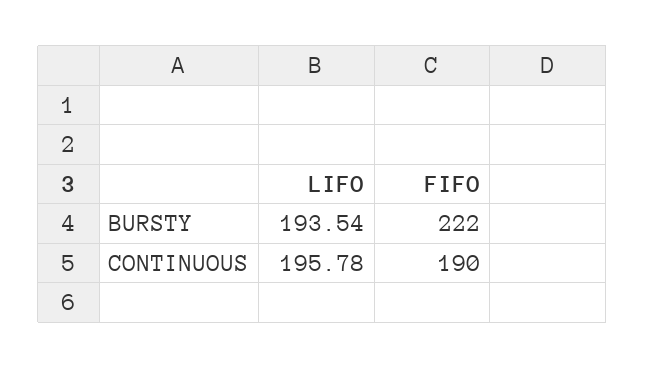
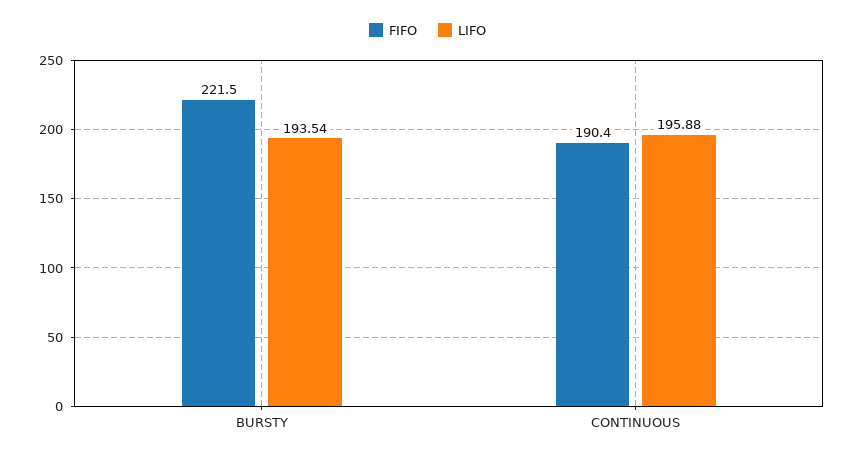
LIFO, CONTINUOUS: 195.78 -> 195.88

